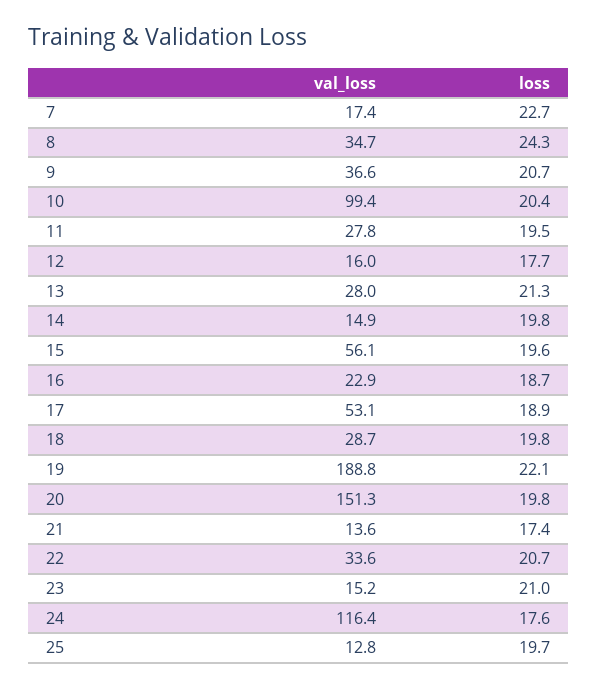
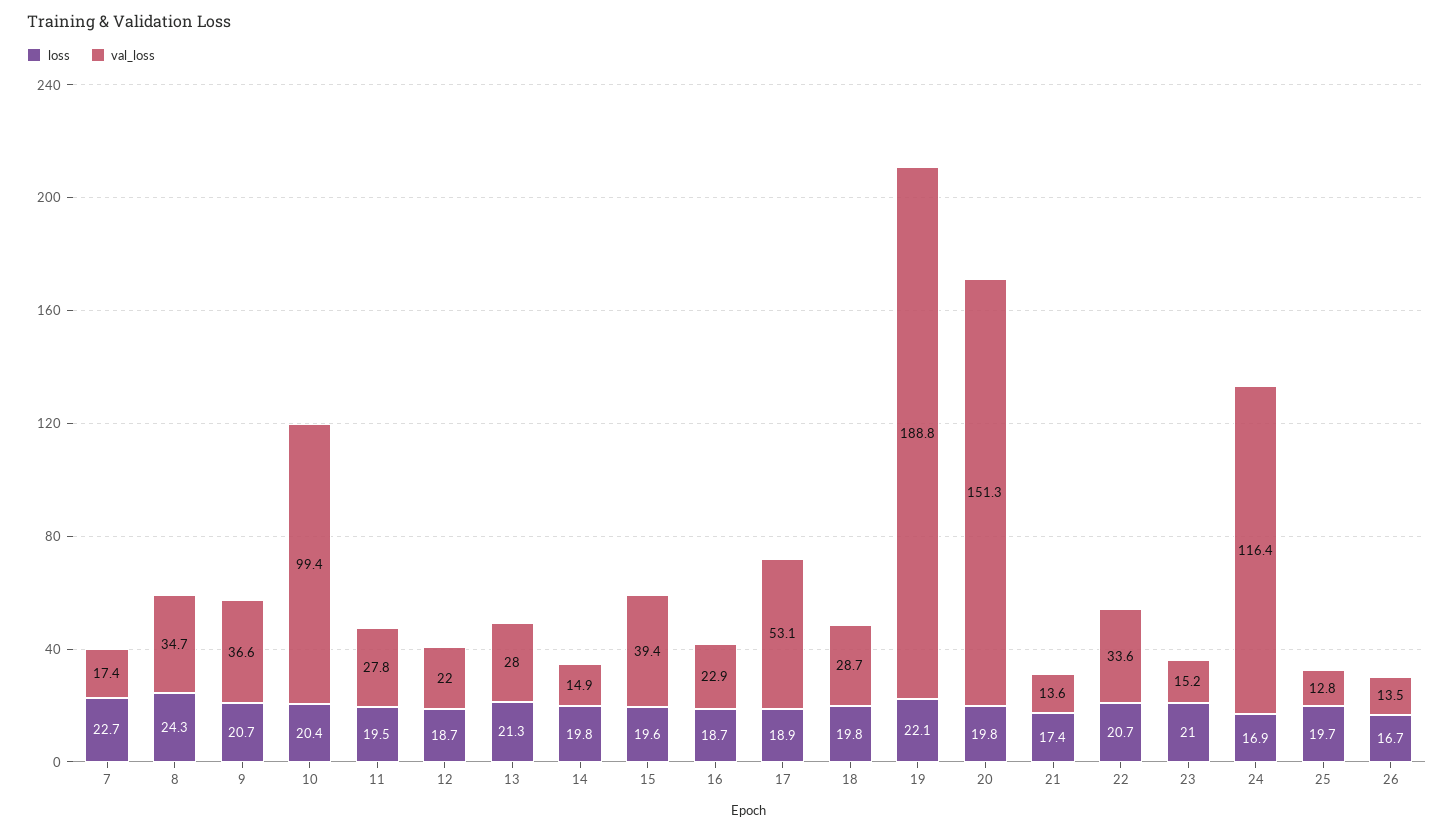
val_loss, 12: 16 -> 22
loss, 12: 17.7 -> 18.7
val_loss, 15: 56.1 -> 39.4
loss, 24: 17.6 -> 16.9
loss, 26: none -> 16.7
val_loss, 26: none -> 13.5

